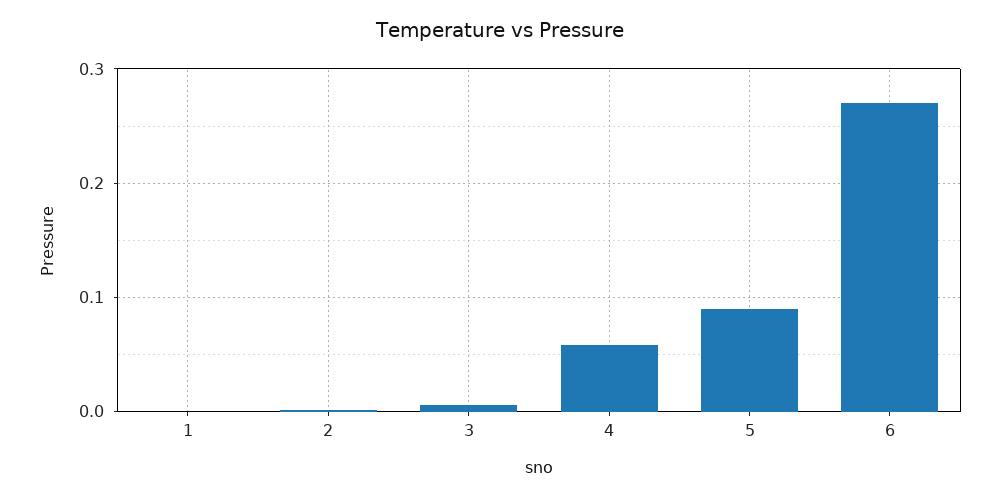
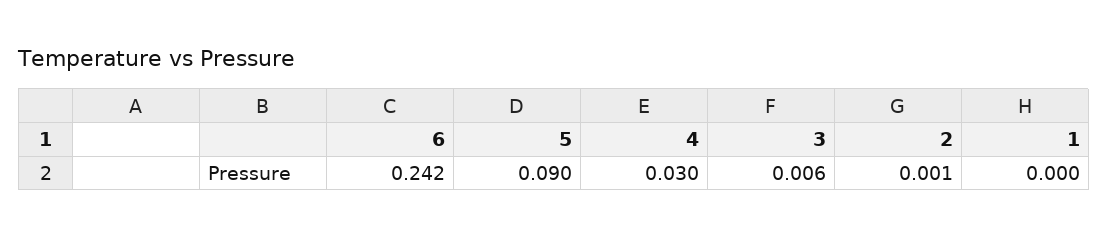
4: 0.06 -> 0.03
6: 0.27 -> 0.242

